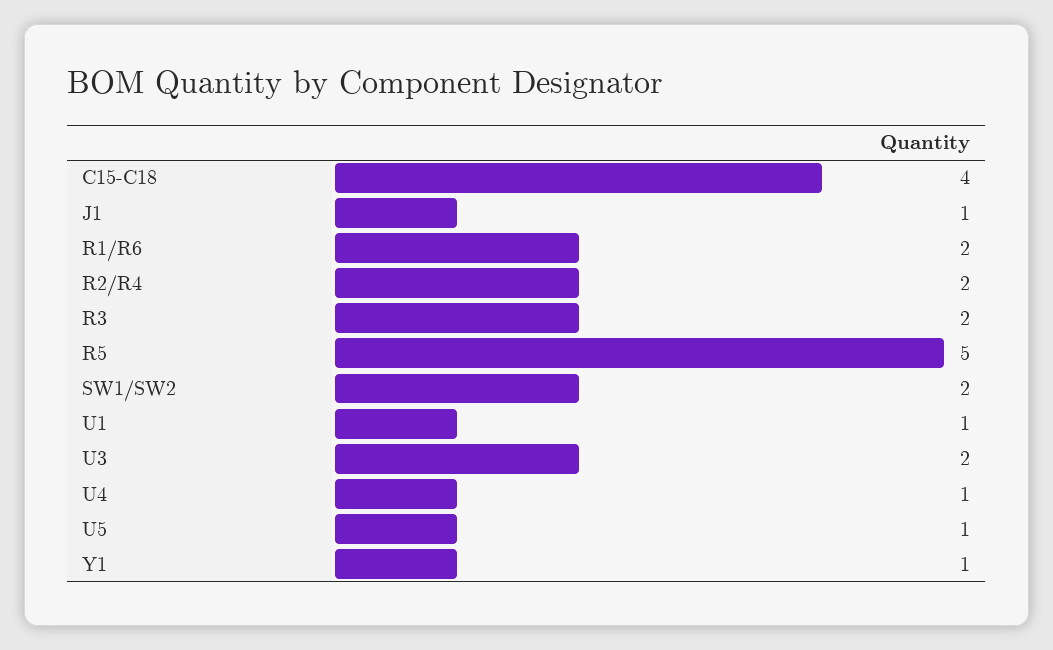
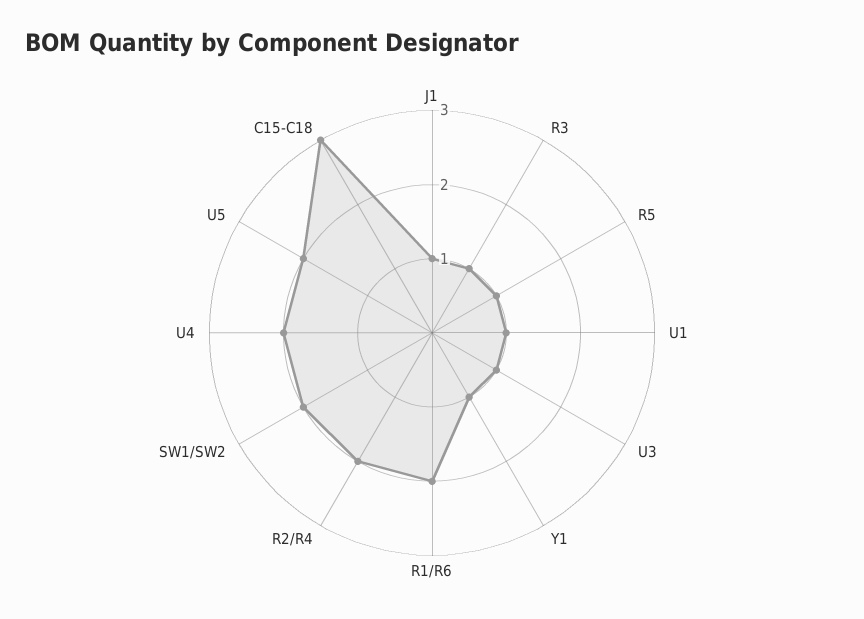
C15-C18: 4 -> 3
R3: 2 -> 1
R5: 5 -> 1
U3: 2 -> 1
U4: 1 -> 2
U5: 1 -> 2

